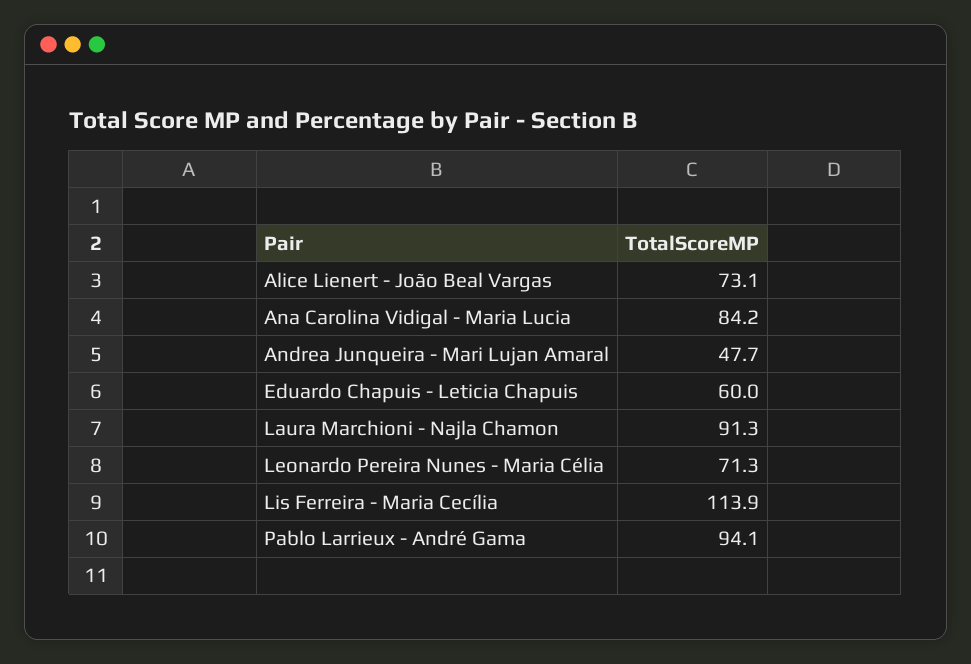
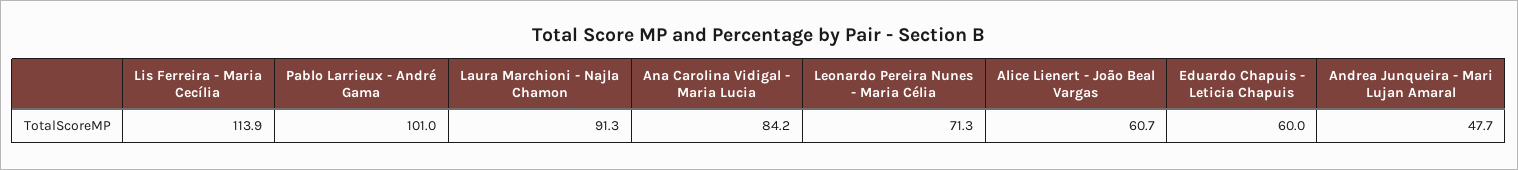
Alice Lienert - João Beal Vargas: 73.1 -> 60.7
Pablo Larrieux - André Gama: 94.1 -> 101

